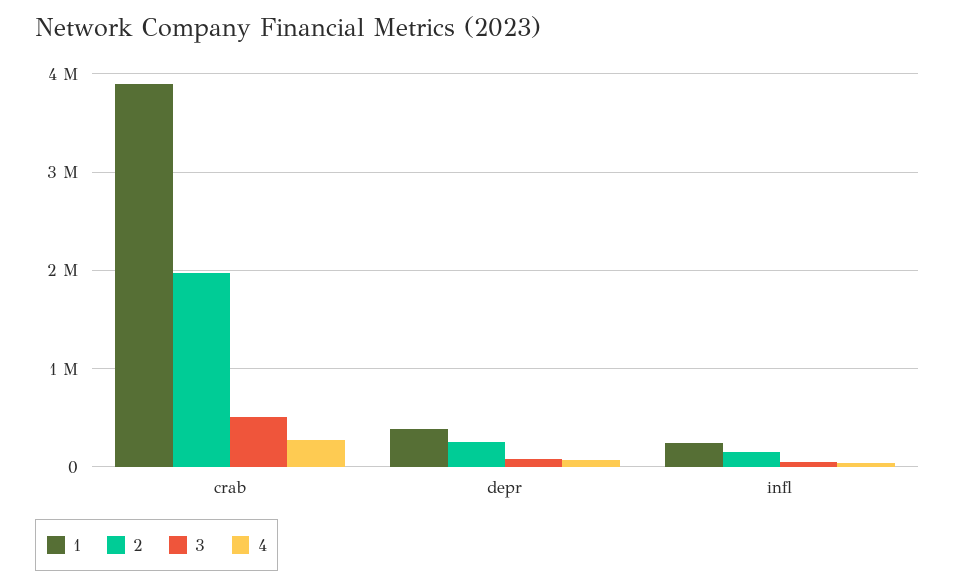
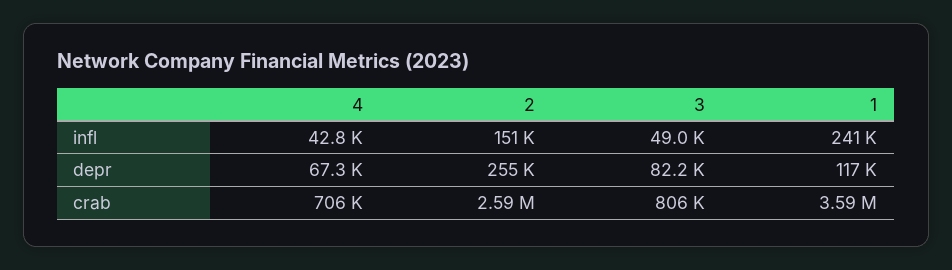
1, crab: 3900000 -> 3590000
2, crab: 2000000 -> 2590000
3, crab: 500000 -> 806000
4, crab: 300000 -> 706000
1, depr: 400000 -> 117000

